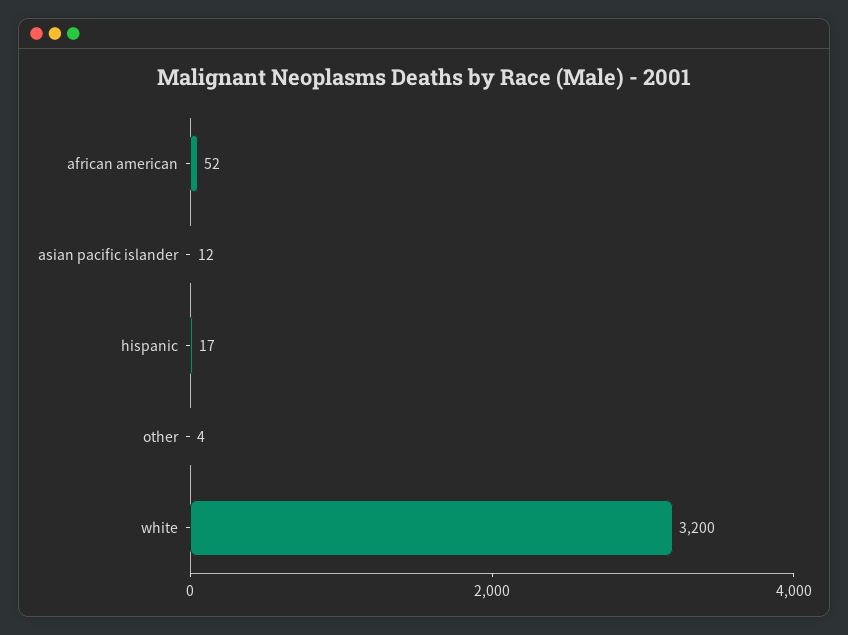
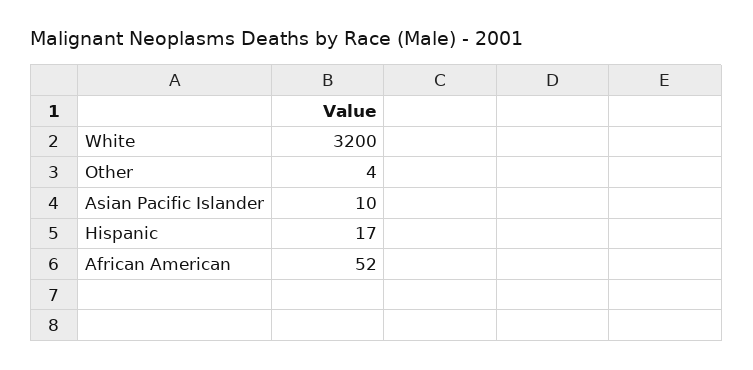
asian pacific islander: 12 -> 10

